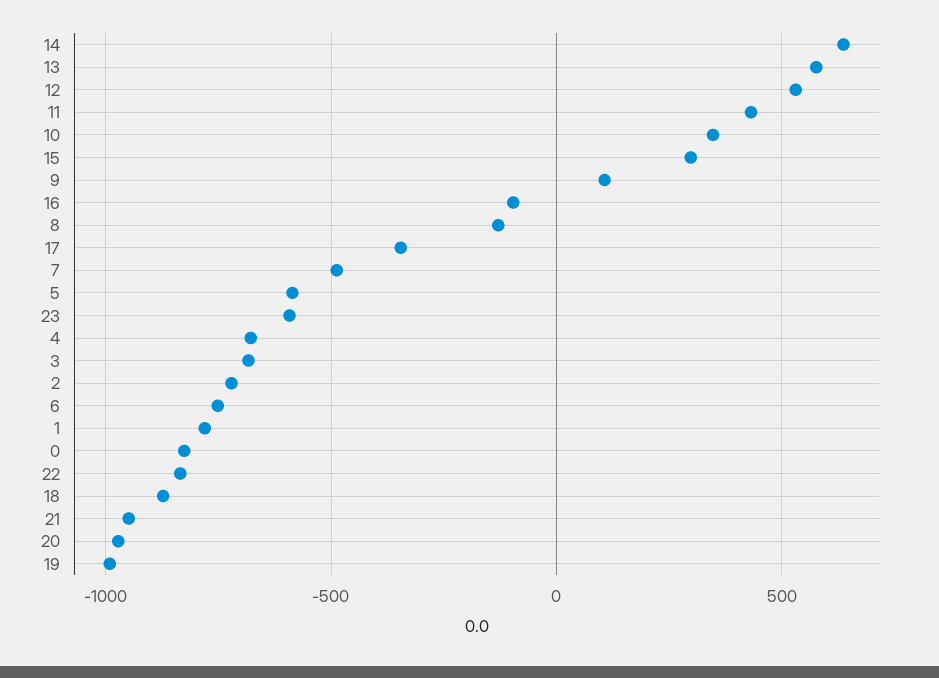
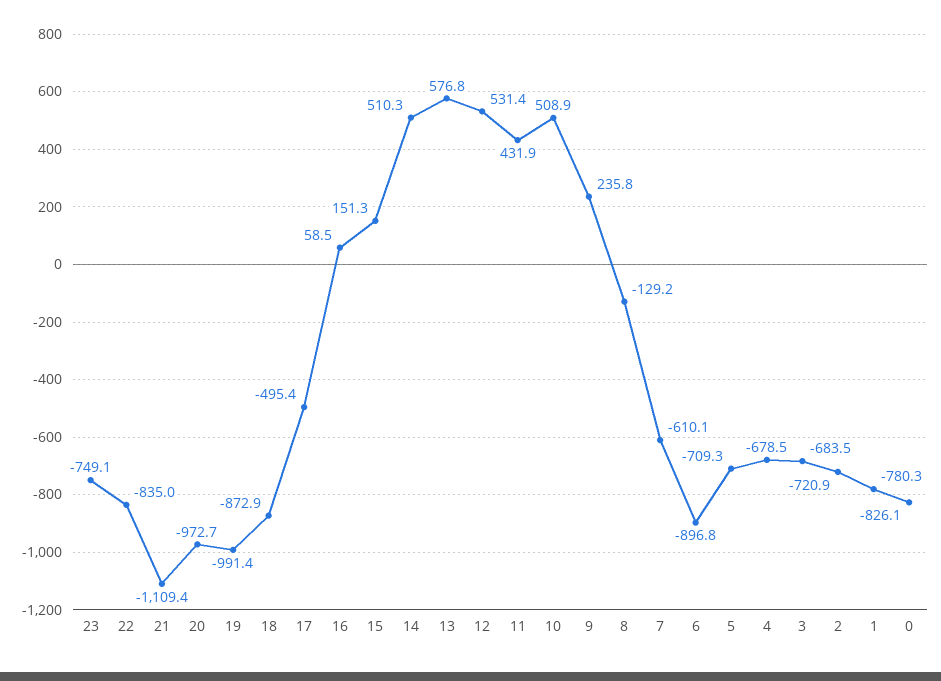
14: 650 -> 510.3
10: 350 -> 508.9
15: 300 -> 151.3
9: 100 -> 235.8
16: -100 -> 58.5
17: -350 -> -495.4
7: -500 -> -610.1
5: -600 -> -709.3
23: -600 -> -749.1
6: -750 -> -896.8
21: -950 -> -1109.4

